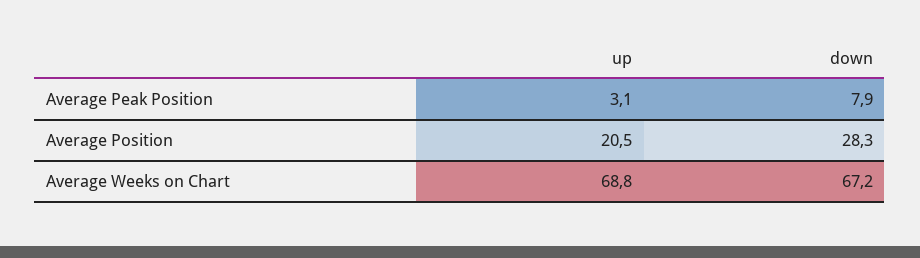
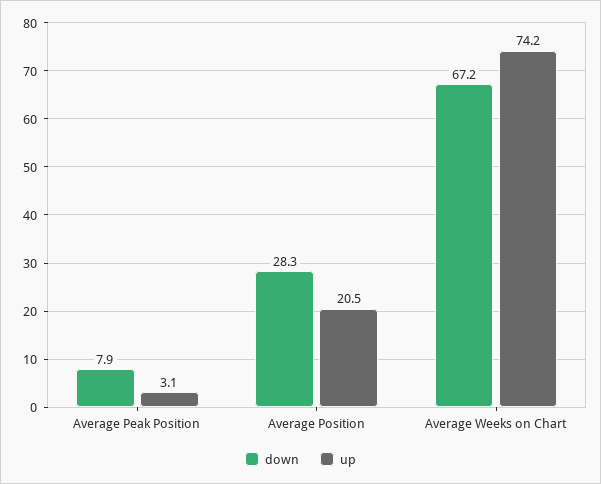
up, Average Weeks on Chart: 68.8 -> 74.2

